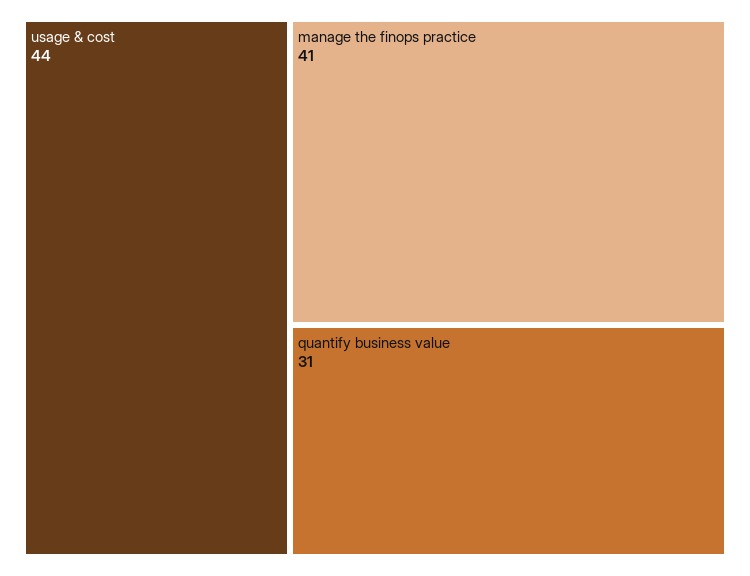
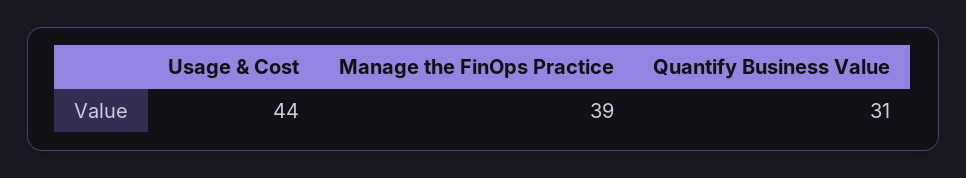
manage the finops practice: 41 -> 39

